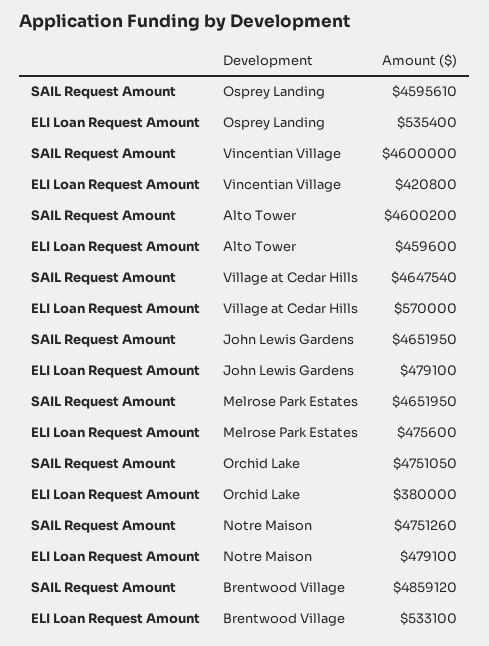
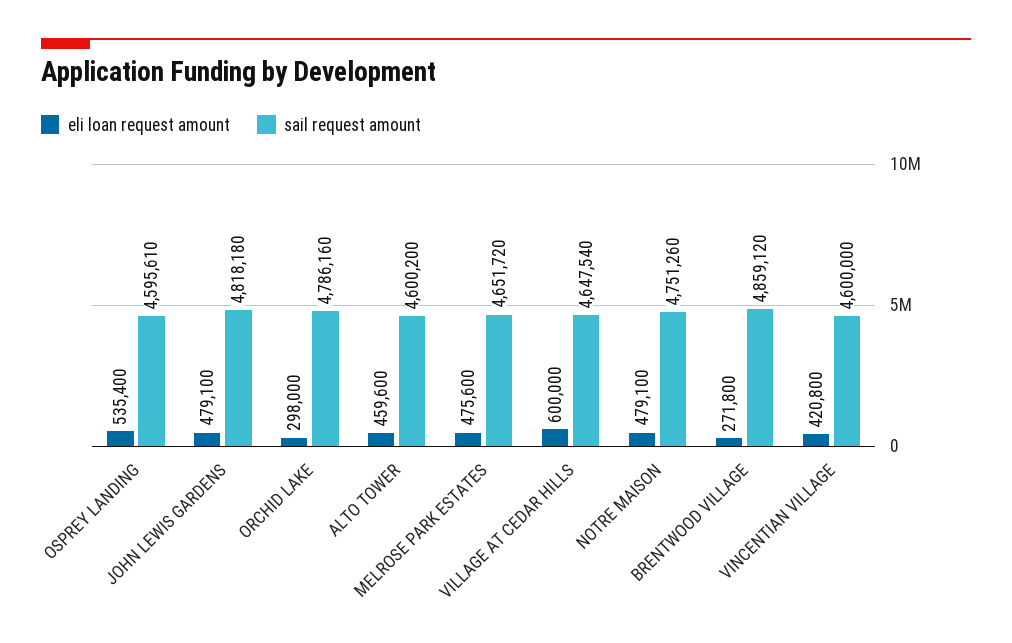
ELI Loan Request Amount, Village at Cedar Hills: 570000 -> 600000
SAIL Request Amount, John Lewis Gardens: 4651950 -> 4818180
SAIL Request Amount, Melrose Park Estates: 4651950 -> 4651720
SAIL Request Amount, Orchid Lake: 4751050 -> 4786160
ELI Loan Request Amount, Orchid Lake: 380000 -> 298000
ELI Loan Request Amount, Brentwood Village: 533100 -> 271800

